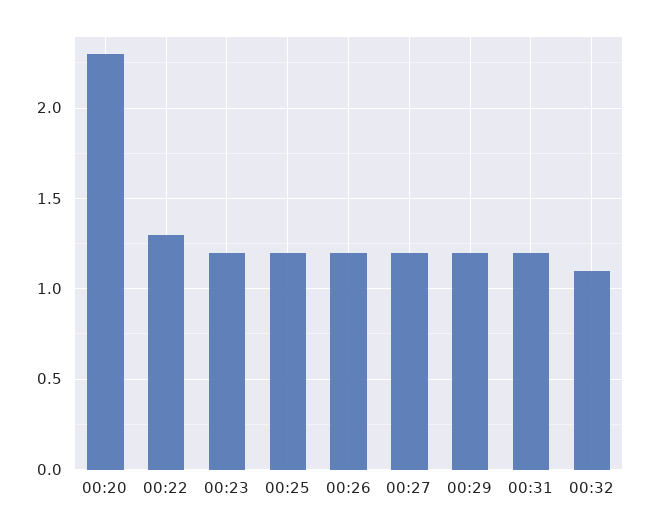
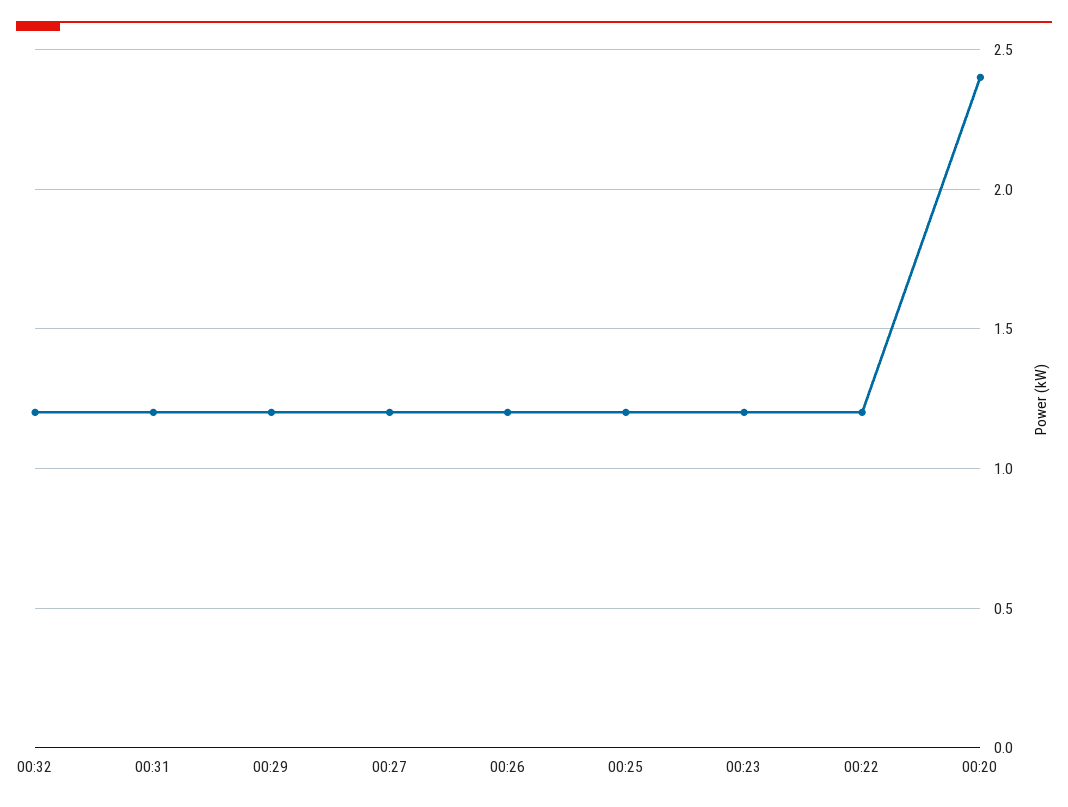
00:20: 2.3 -> 2.4
00:22: 1.3 -> 1.2
00:32: 1.1 -> 1.2

